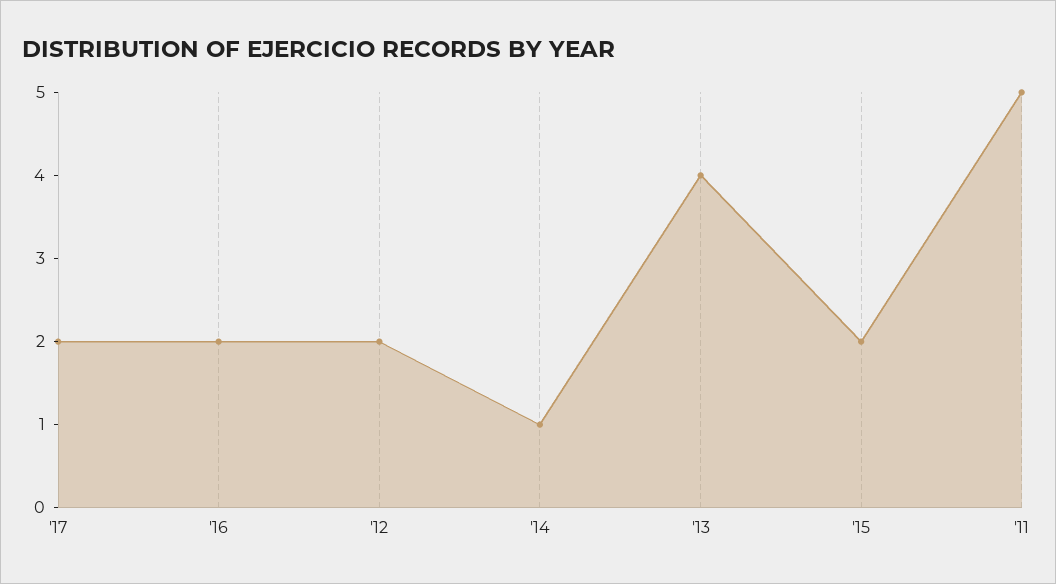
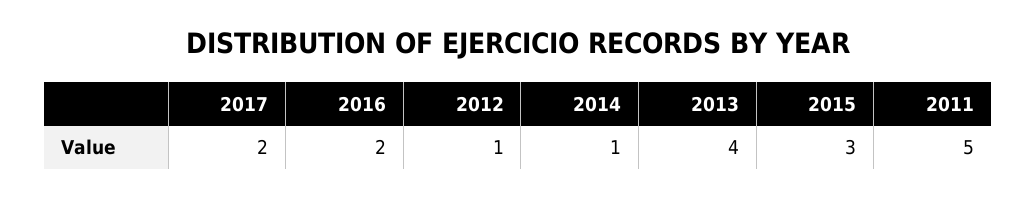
'12: 2 -> 1
'15: 2 -> 3

